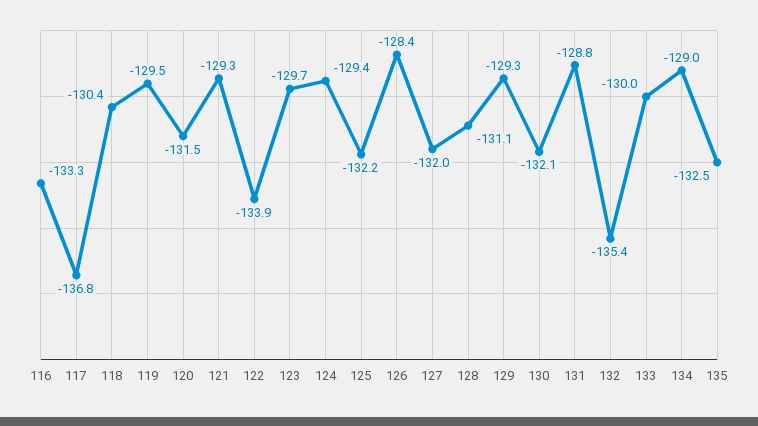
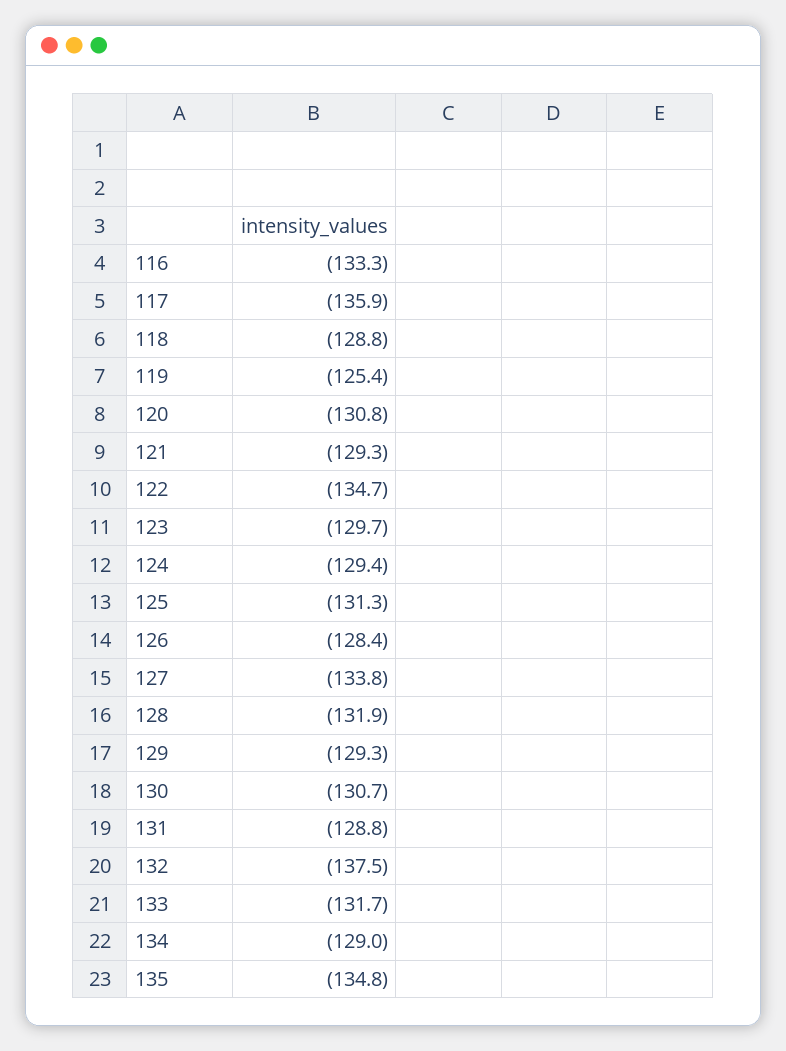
117: -136.8 -> -135.9
118: -130.4 -> -128.8
119: -129.5 -> -125.4
120: -131.5 -> -130.8
122: -133.9 -> -134.7
125: -132.2 -> -131.3
127: -132 -> -133.8
128: -131.1 -> -131.9
130: -132.1 -> -130.7
132: -135.4 -> -137.5
133: -130 -> -131.7
135: -132.5 -> -134.8

